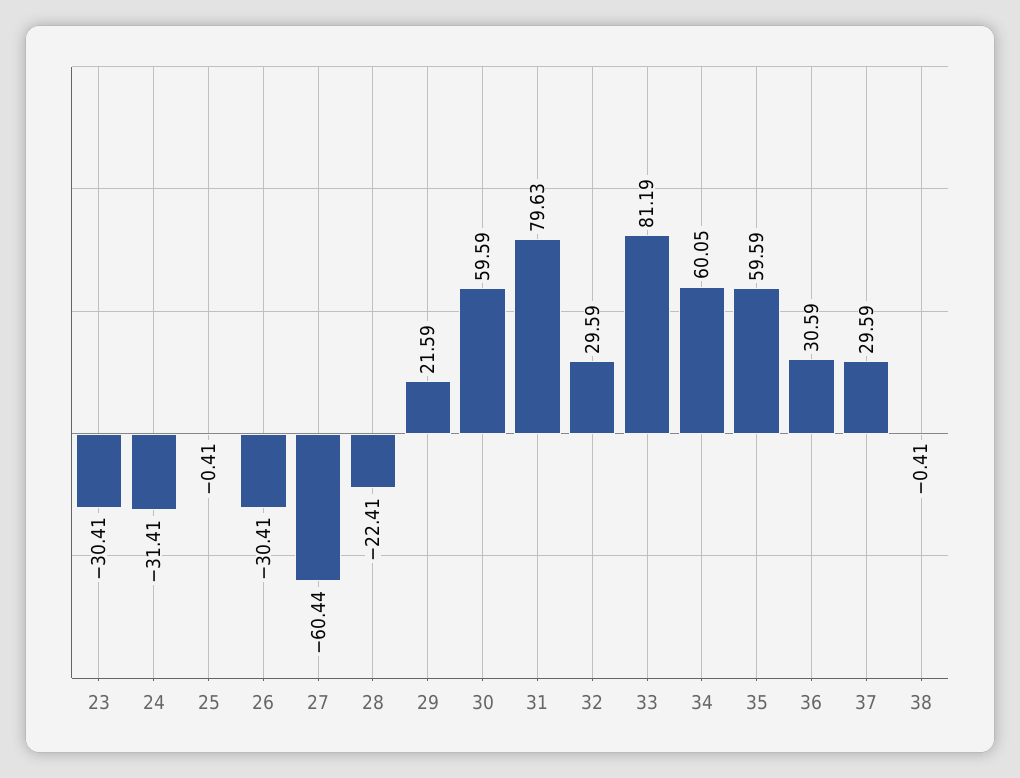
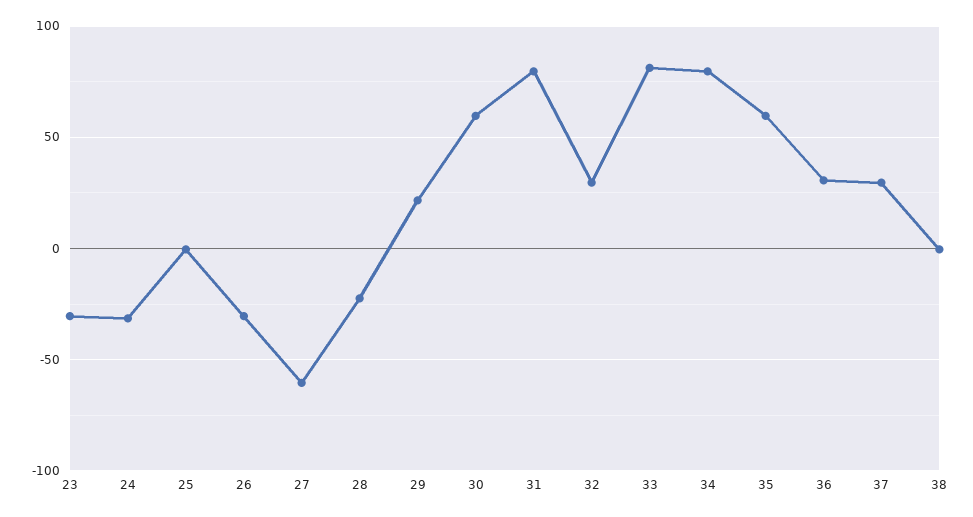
34: 60.05 -> 80

